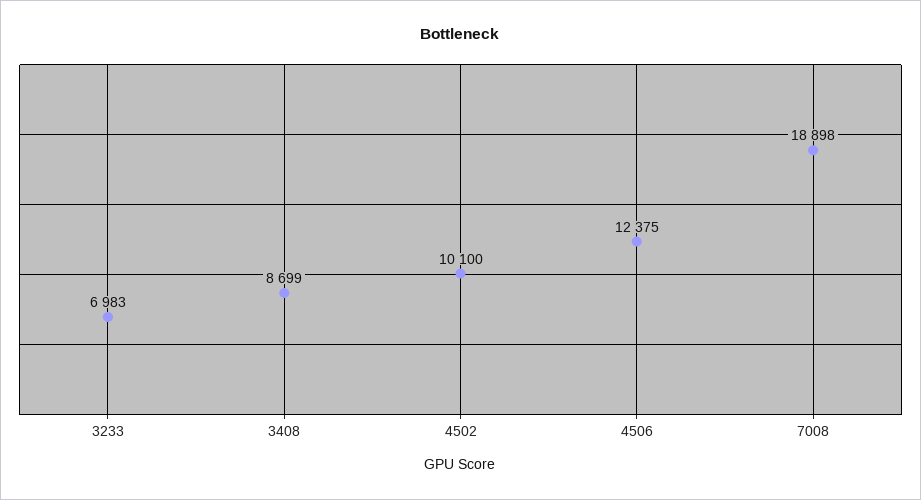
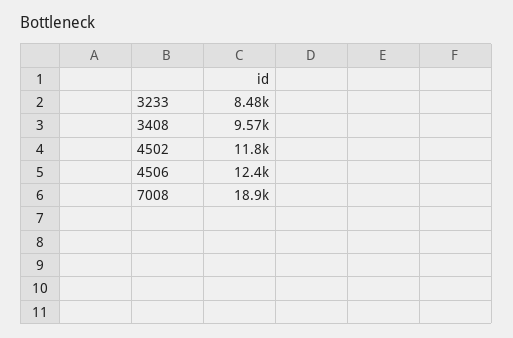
3233: 6983 -> 8480
3408: 8699 -> 9570
4502: 10100 -> 11800

